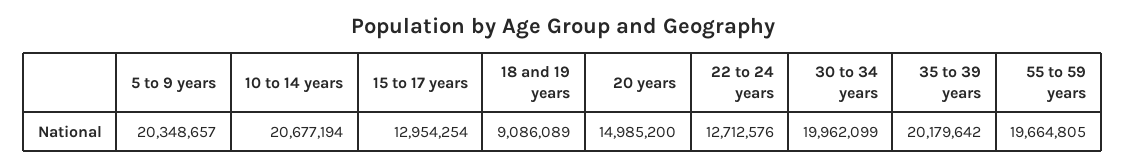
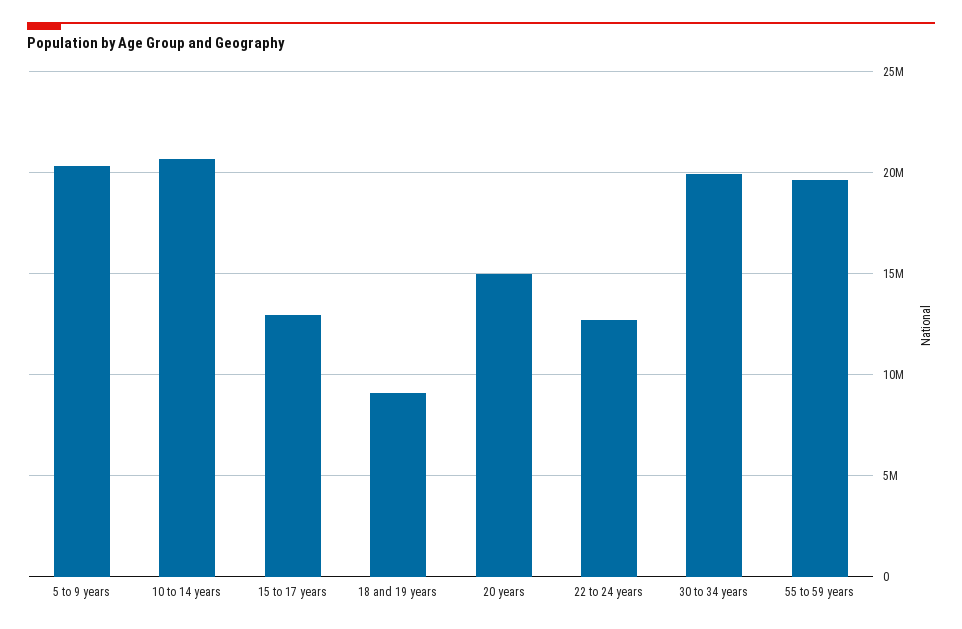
35 to 39 years: 20179642 -> none

